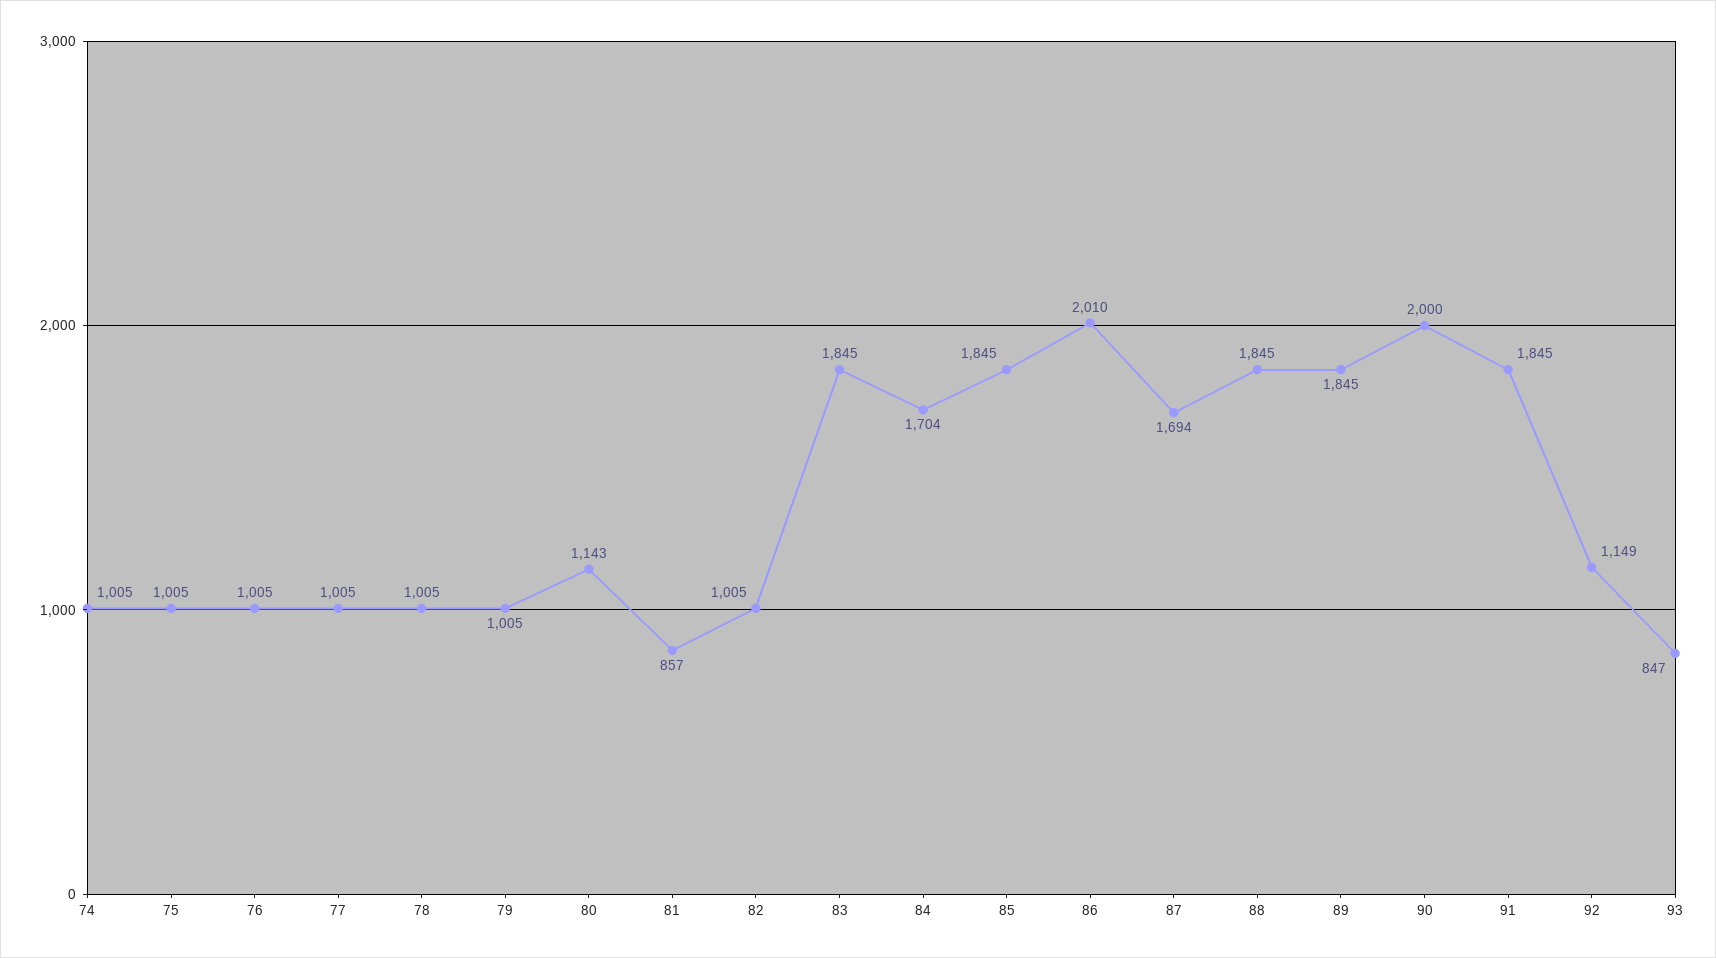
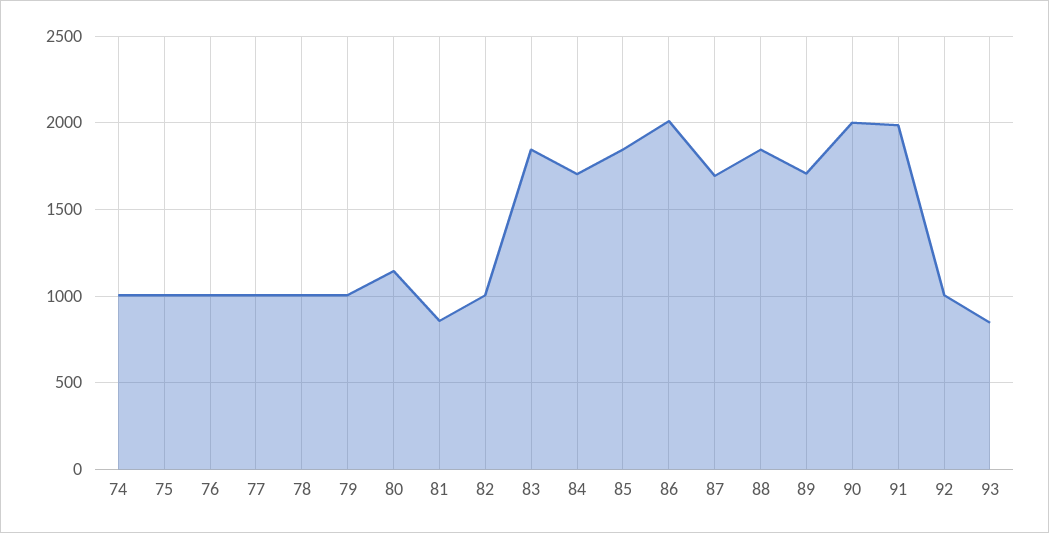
89: 1845 -> 1700
91: 1845 -> 2000
92: 1149 -> 1000

